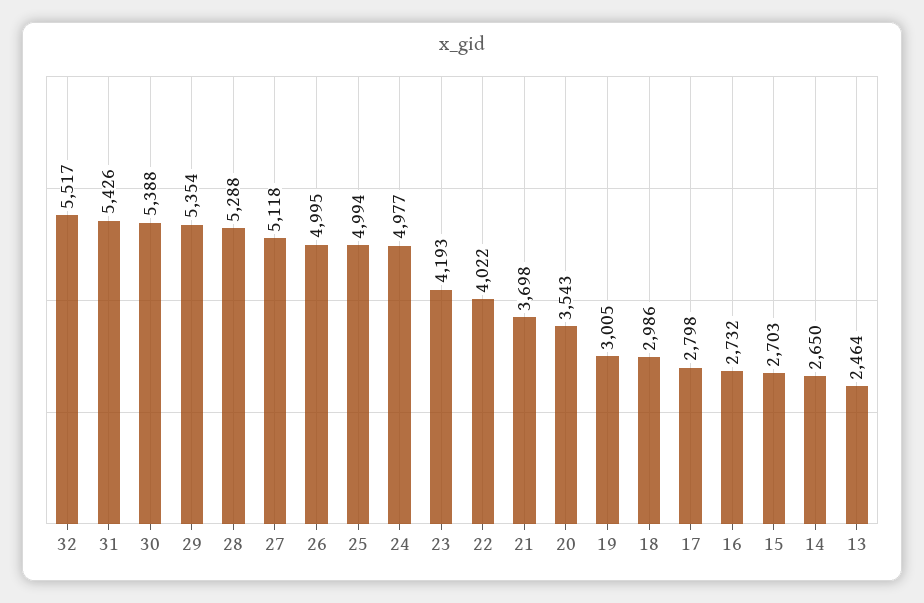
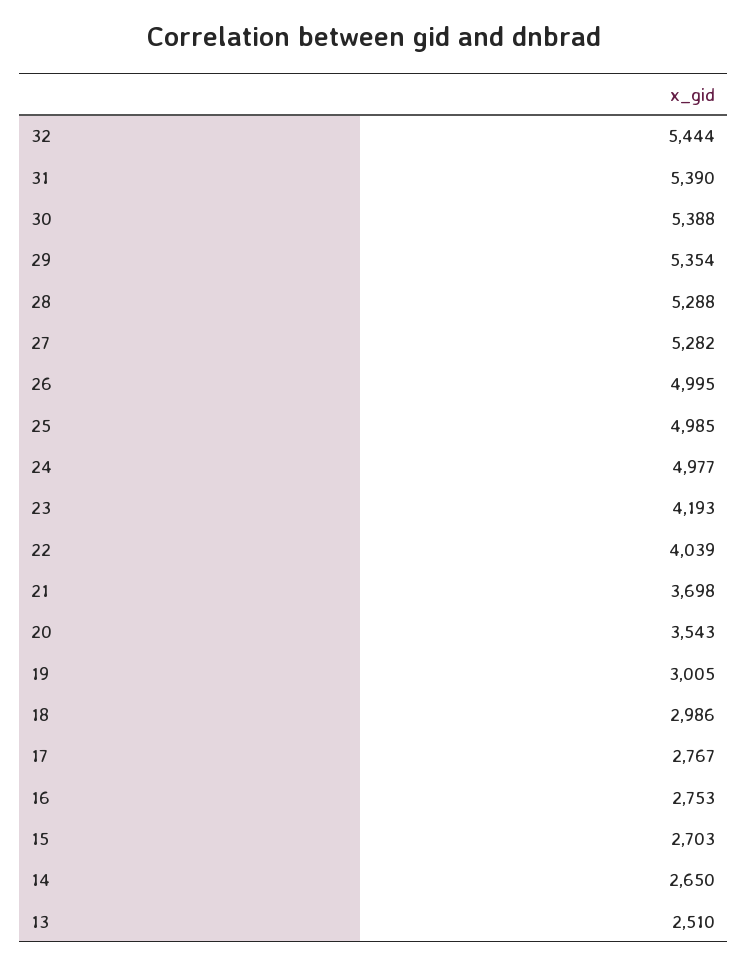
32: 5517 -> 5444
31: 5426 -> 5390
27: 5118 -> 5282
25: 4994 -> 4985
22: 4022 -> 4039
17: 2798 -> 2767
16: 2732 -> 2753
13: 2464 -> 2510

